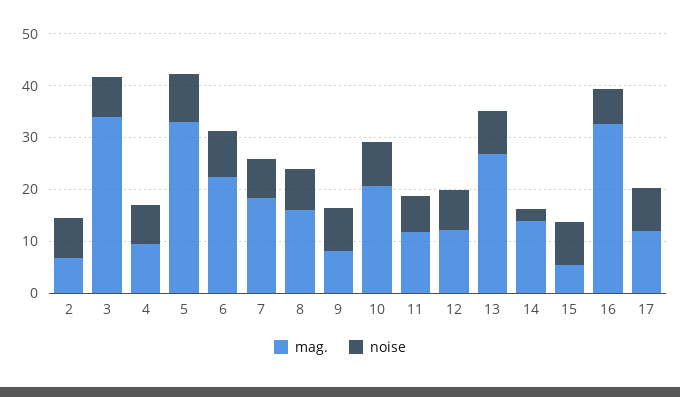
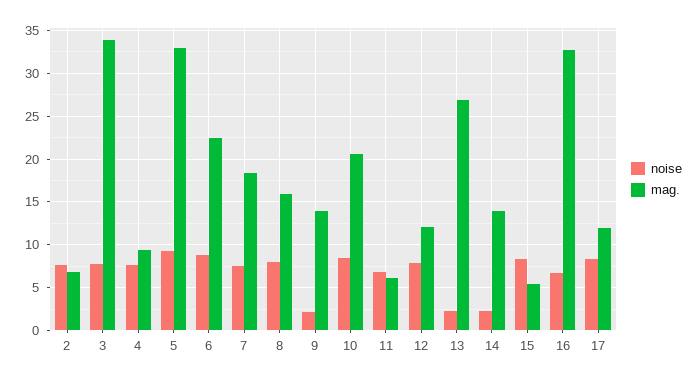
mag., 9: 8 -> 14
noise, 9: 8 -> 2
mag., 11: 12 -> 6
noise, 13: 8 -> 2

